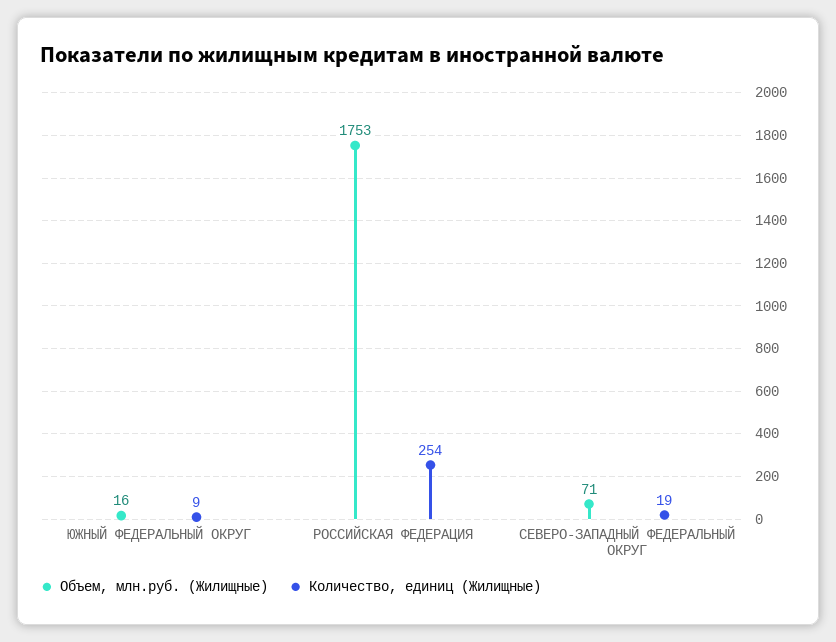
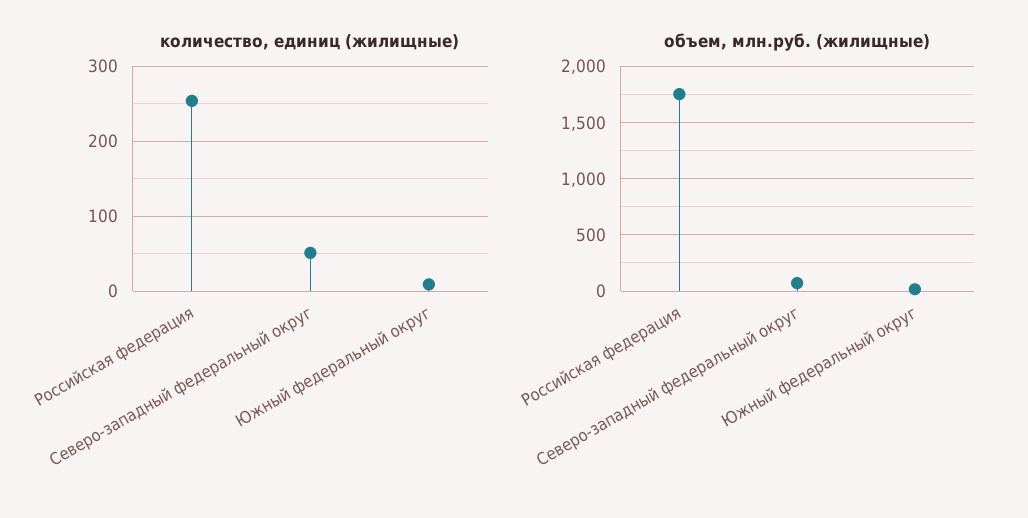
Количество, единиц (Жилищные), СЕВЕРО-ЗАПАДНЫЙ ФЕДЕРАЛЬНЫЙ ОКРУГ: 19 -> 50

